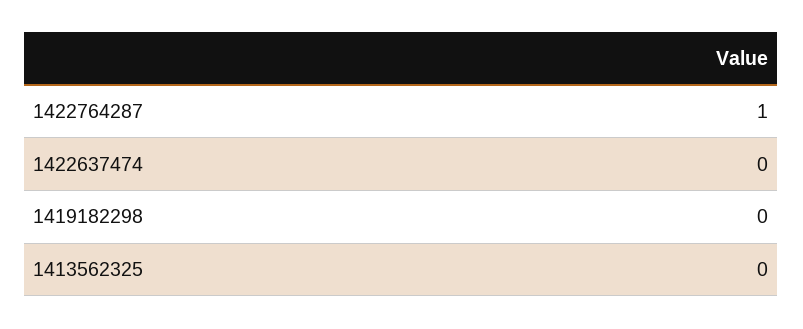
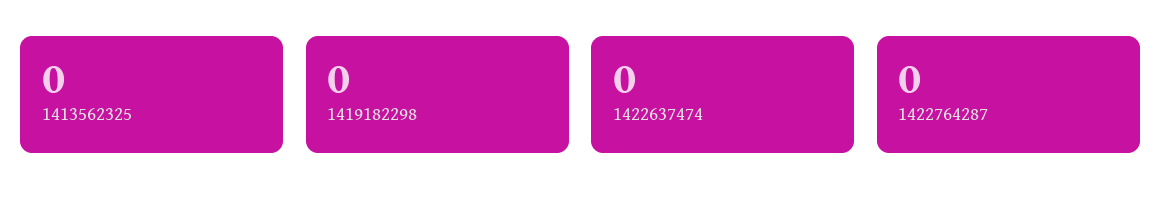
1422764287: 1 -> 0

